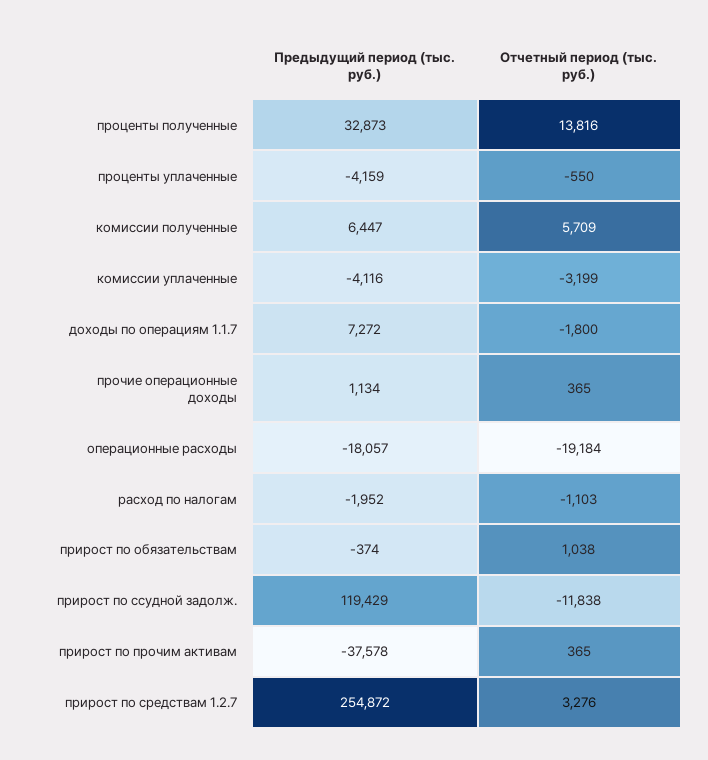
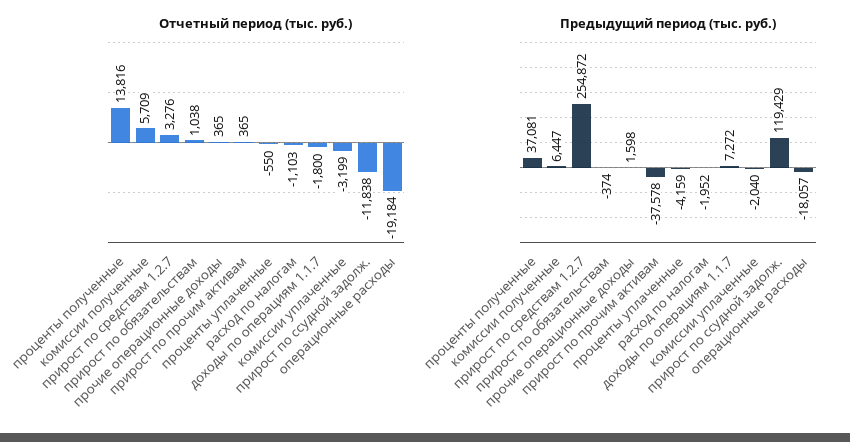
Предыдущий период (тыс. руб.), проценты полученные: 32873 -> 37081
Предыдущий период (тыс. руб.), комиссии уплаченные: -4116 -> -2040
Предыдущий период (тыс. руб.), прочие операционные доходы: 1134 -> 1598

